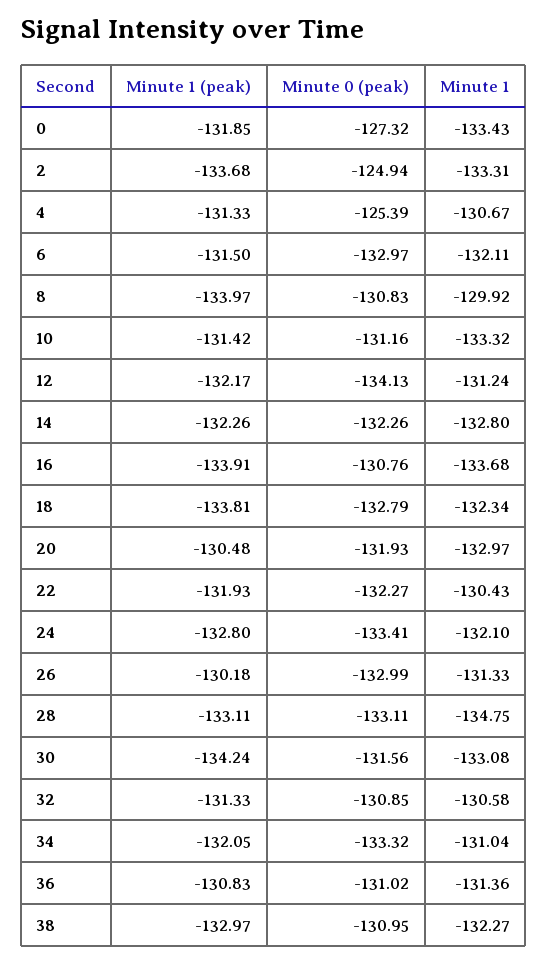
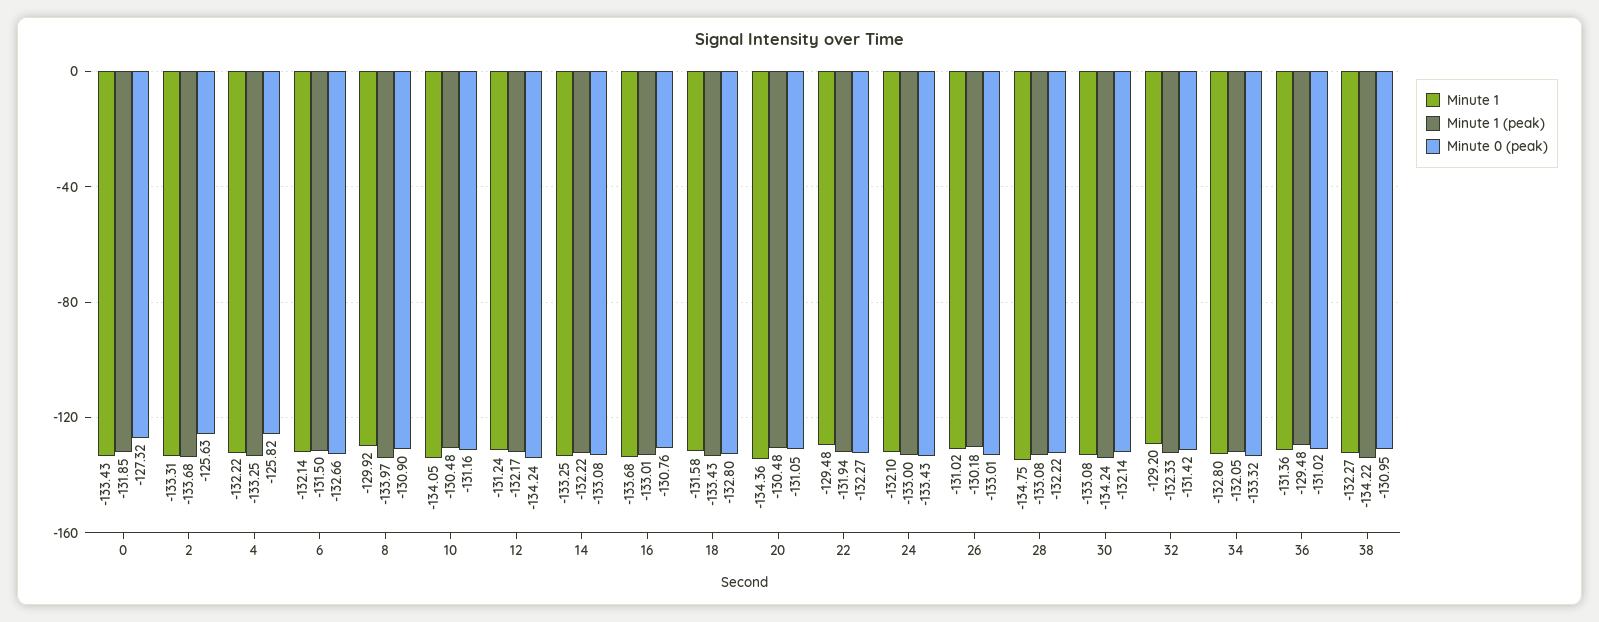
Minute 0 (peak), 2: -124.94 -> -125.63
Minute 1 (peak), 4: -131.33 -> -133.25
Minute 0 (peak), 4: -125.39 -> -125.82
Minute 1, 4: -130.67 -> -132.22
Minute 0 (peak), 6: -132.97 -> -132.66
Minute 1, 6: -132.11 -> -132.14
Minute 0 (peak), 8: -130.83 -> -130.9
Minute 1 (peak), 10: -131.42 -> -130.48
Minute 1, 10: -133.32 -> -134.05
Minute 0 (peak), 12: -134.13 -> -134.24
Minute 1 (peak), 14: -132.26 -> -132.22
Minute 0 (peak), 14: -132.26 -> -133.08
Minute 1, 14: -132.8 -> -133.25
Minute 1 (peak), 16: -133.91 -> -133.01
Minute 1 (peak), 18: -133.81 -> -133.43
Minute 0 (peak), 18: -132.79 -> -132.8
Minute 1, 18: -132.34 -> -131.58
Minute 0 (peak), 20: -131.93 -> -131.05
Minute 1, 20: -132.97 -> -134.36
Minute 1 (peak), 22: -131.93 -> -131.94
Minute 1, 22: -130.43 -> -129.48
Minute 1 (peak), 24: -132.8 -> -133
Minute 0 (peak), 24: -133.41 -> -133.43
Minute 0 (peak), 26: -132.99 -> -133.01
Minute 1, 26: -131.33 -> -131.02
Minute 1 (peak), 28: -133.11 -> -133.08
Minute 0 (peak), 28: -133.11 -> -132.22
Minute 0 (peak), 30: -131.56 -> -132.14
Minute 1 (peak), 32: -131.33 -> -132.33
Minute 0 (peak), 32: -130.85 -> -131.42
Minute 1, 32: -130.58 -> -129.2
Minute 1, 34: -131.04 -> -132.8
Minute 1 (peak), 36: -130.83 -> -129.48
Minute 1 (peak), 38: -132.97 -> -134.22

